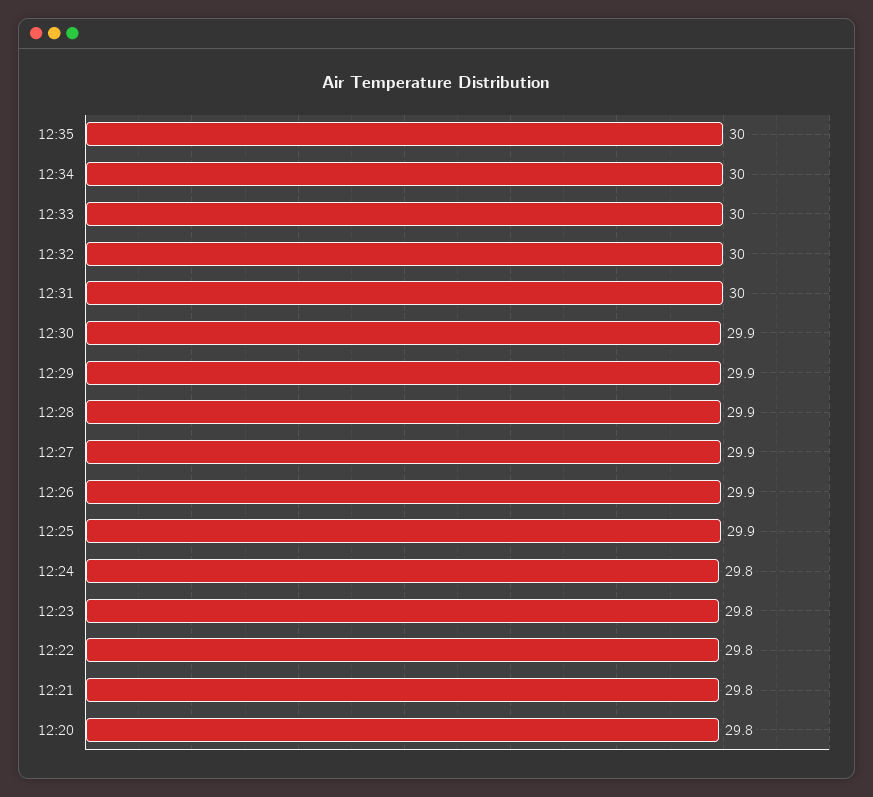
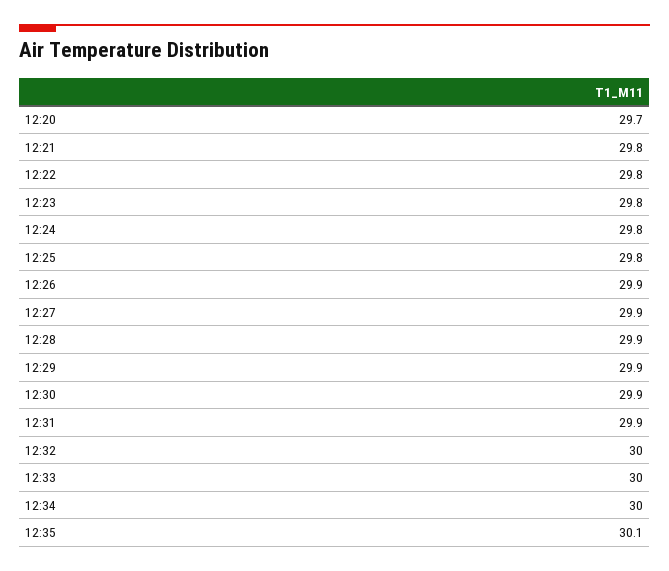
12:35: 30 -> 30.1
12:31: 30 -> 29.9
12:25: 29.9 -> 29.8
12:20: 29.8 -> 29.7

